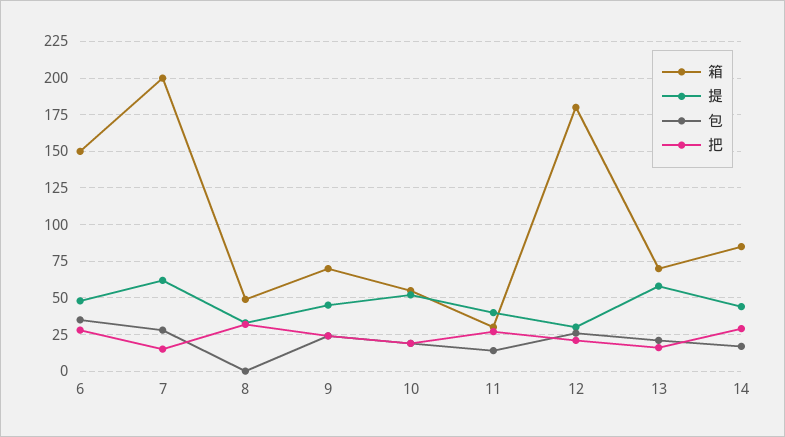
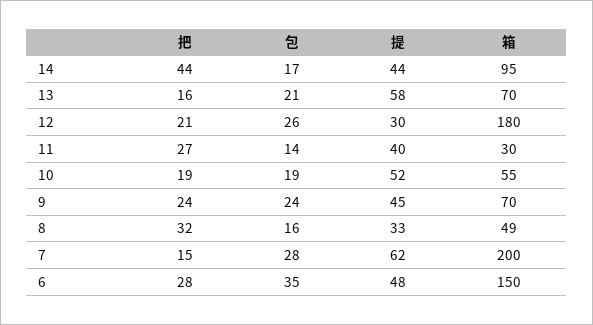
包, 8: 0 -> 16
箱, 14: 85 -> 95
把, 14: 30 -> 44

